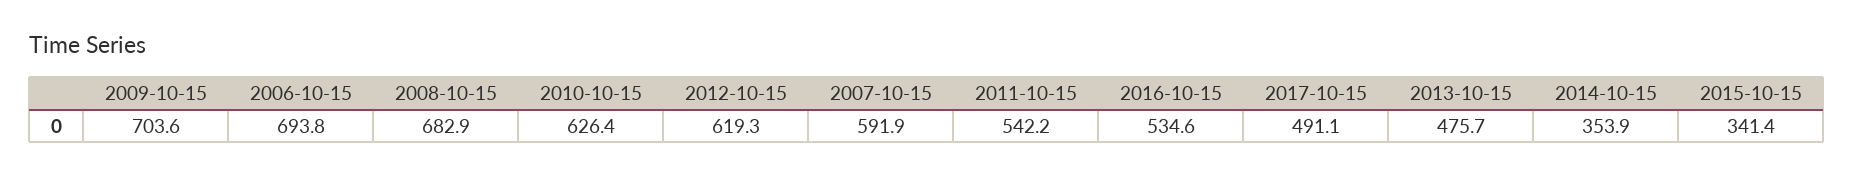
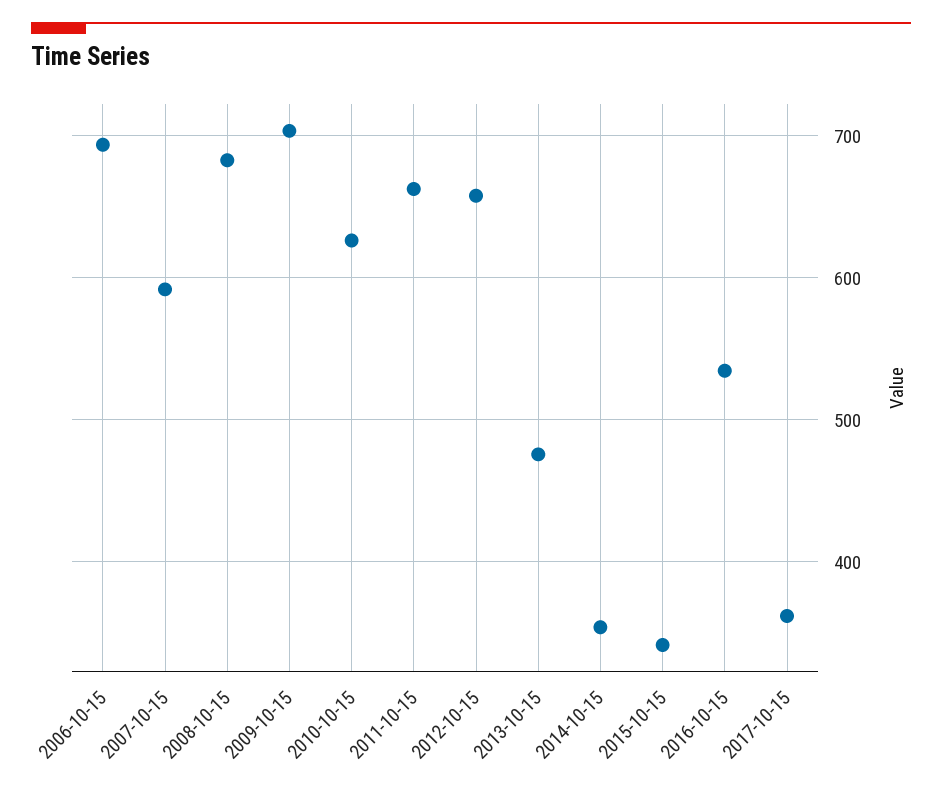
2012-10-15: 619.3 -> 660
2011-10-15: 542.2 -> 660
2017-10-15: 491.1 -> 360

